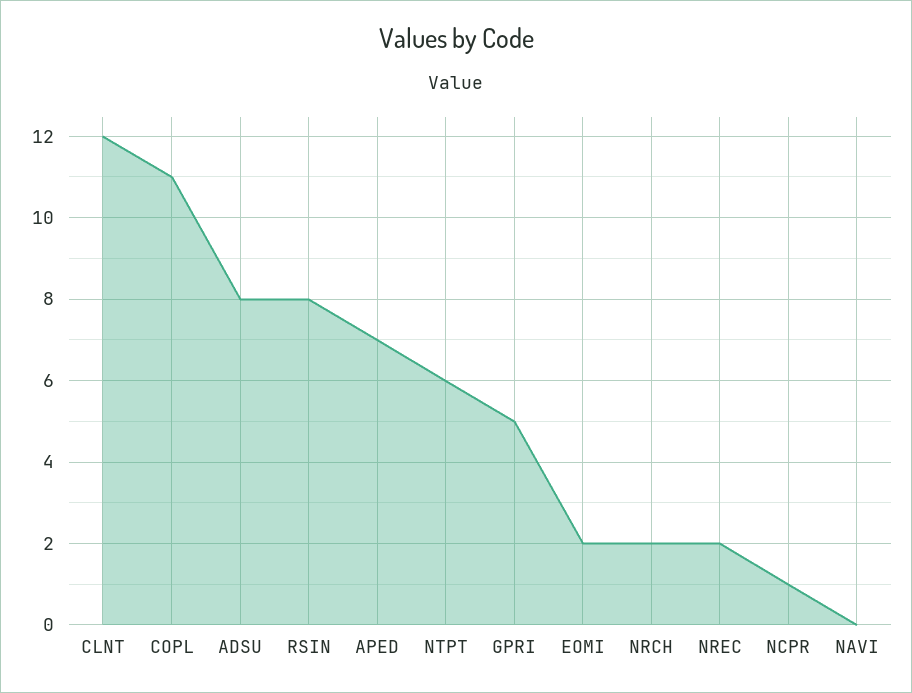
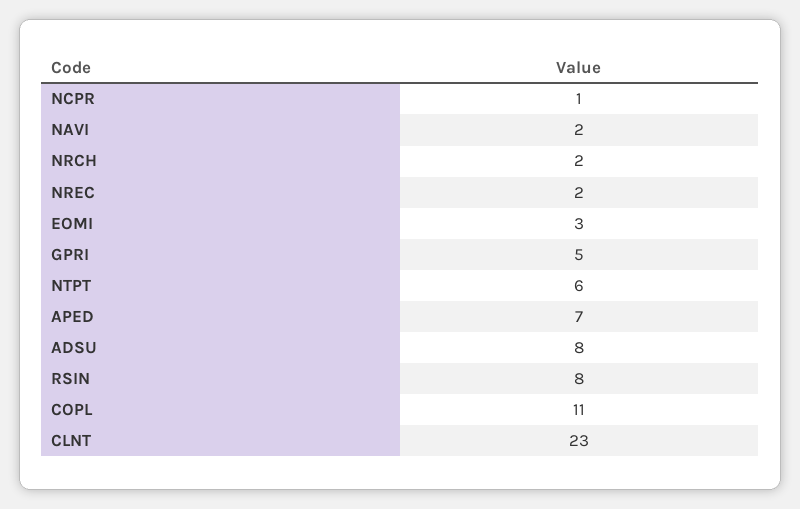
CLNT: 12 -> 23
EOMI: 2 -> 3
NAVI: 0 -> 2

